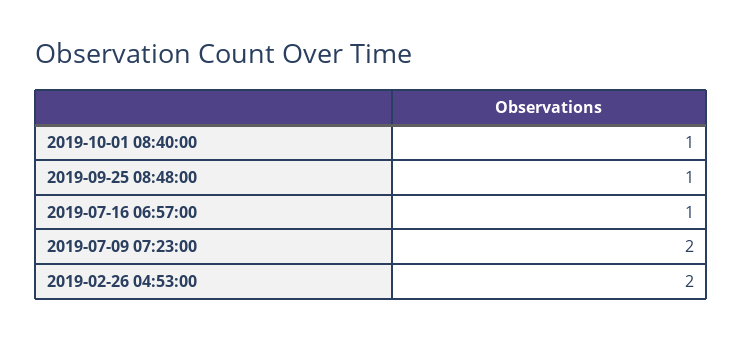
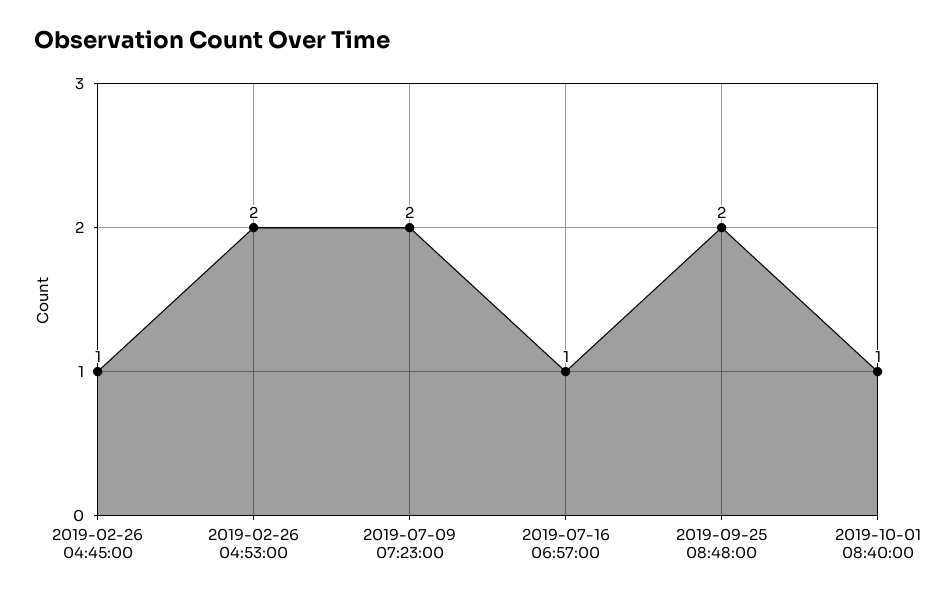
2019-09-25 08:48:00: 1 -> 2
2019-02-26 04:45:00: none -> 1

